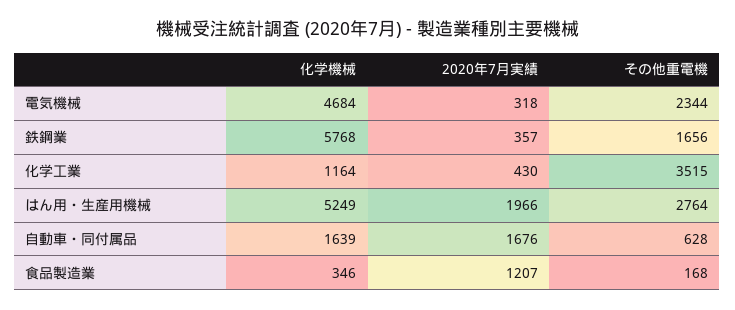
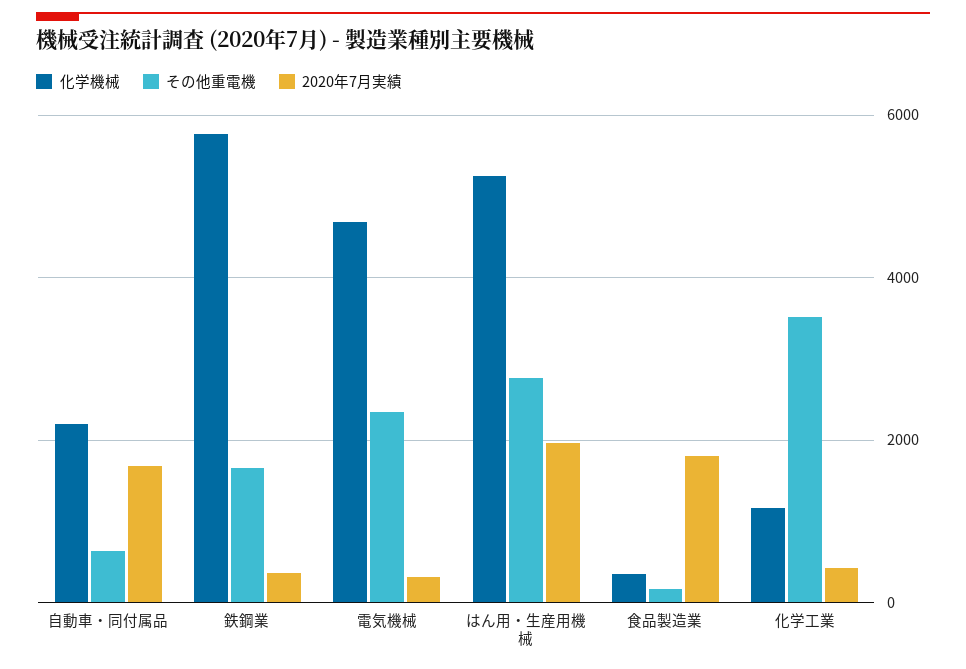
化学機械, 自動車・同付属品: 1639 -> 2200
2020年7月実績, 食品製造業: 1207 -> 1800

